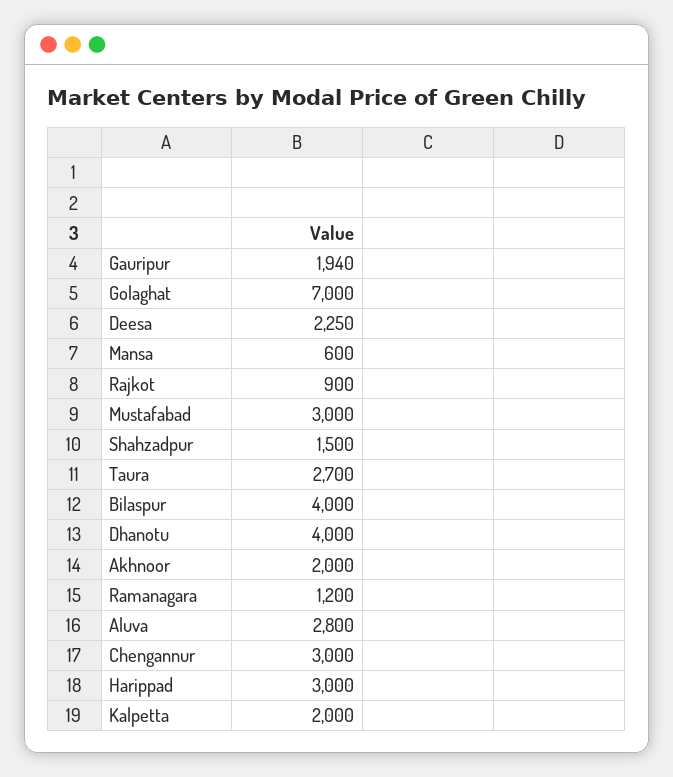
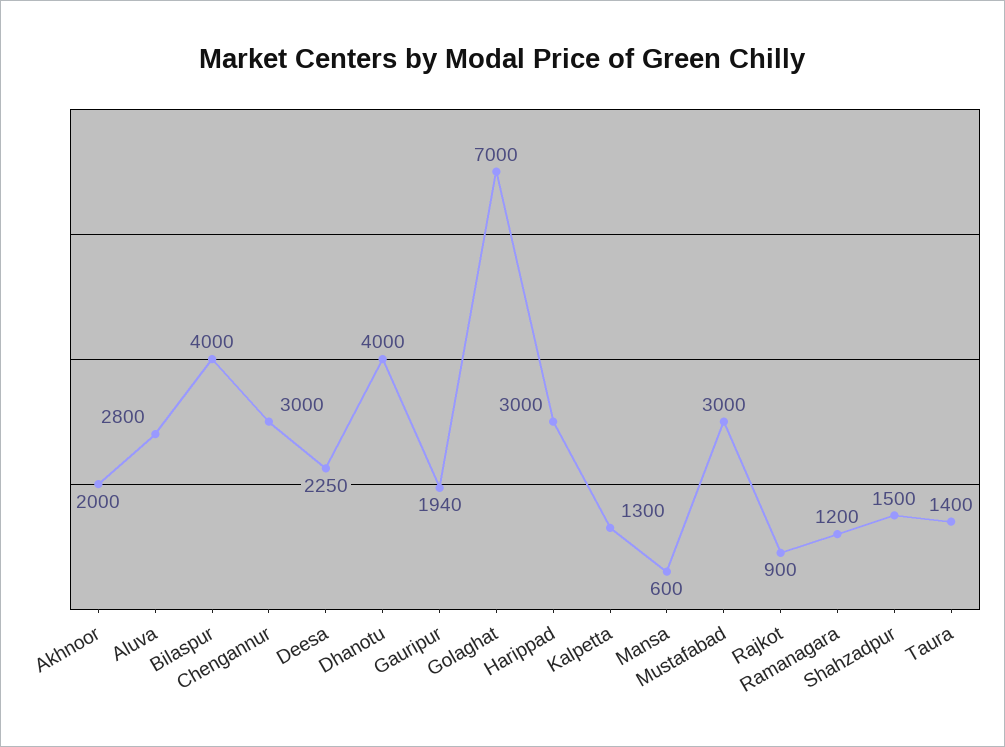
Taura: 2700 -> 1400
Kalpetta: 2000 -> 1300

